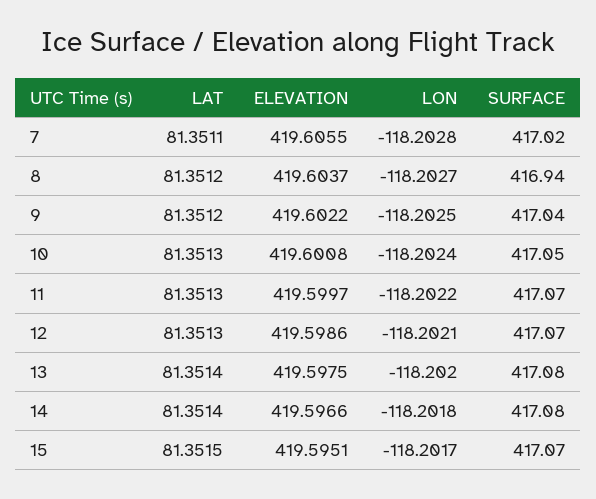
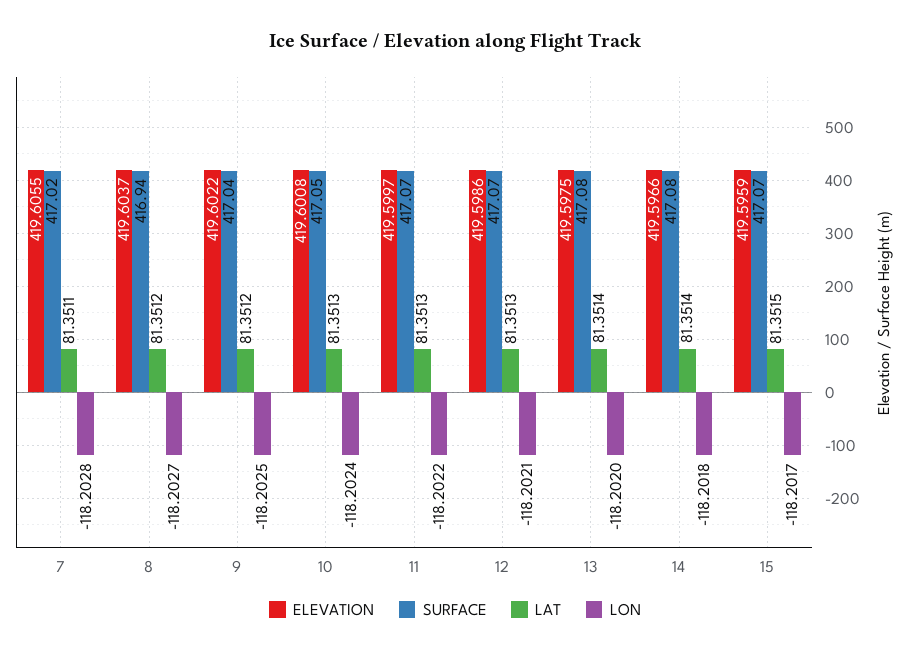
ELEVATION, 15: 419.5951 -> 419.5959

